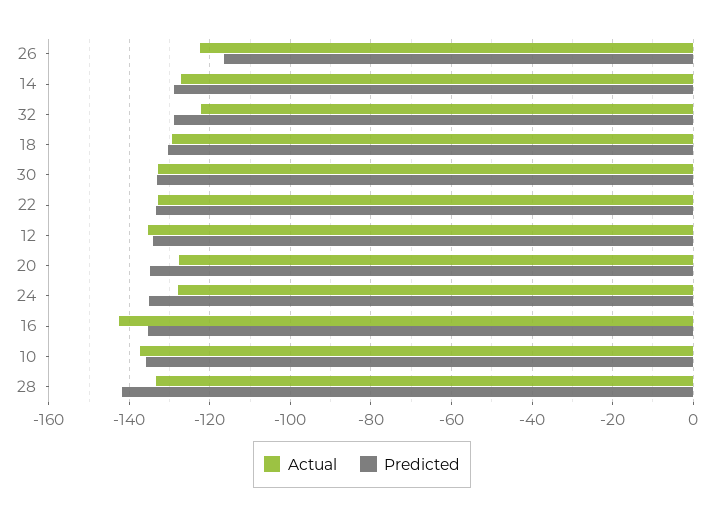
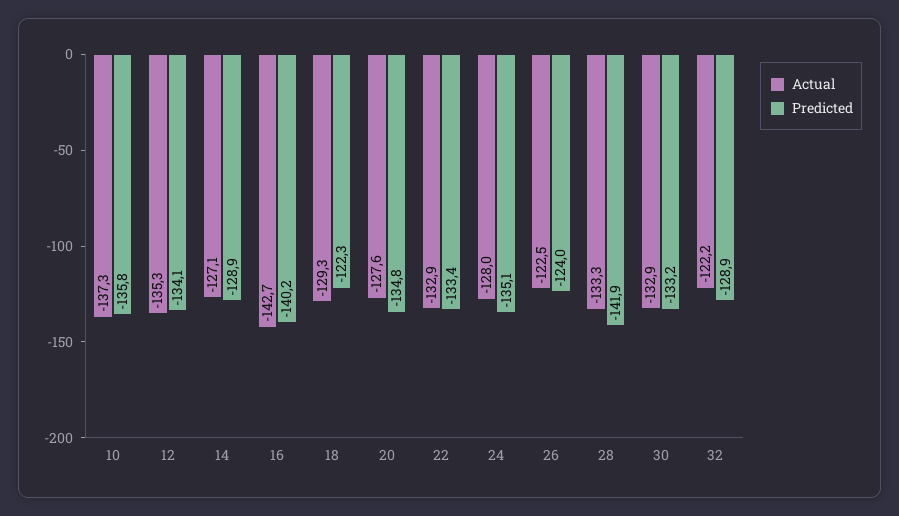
Predicted, 26: -116 -> -124
Predicted, 18: -130 -> -122.3
Predicted, 16: -136 -> -140.2

